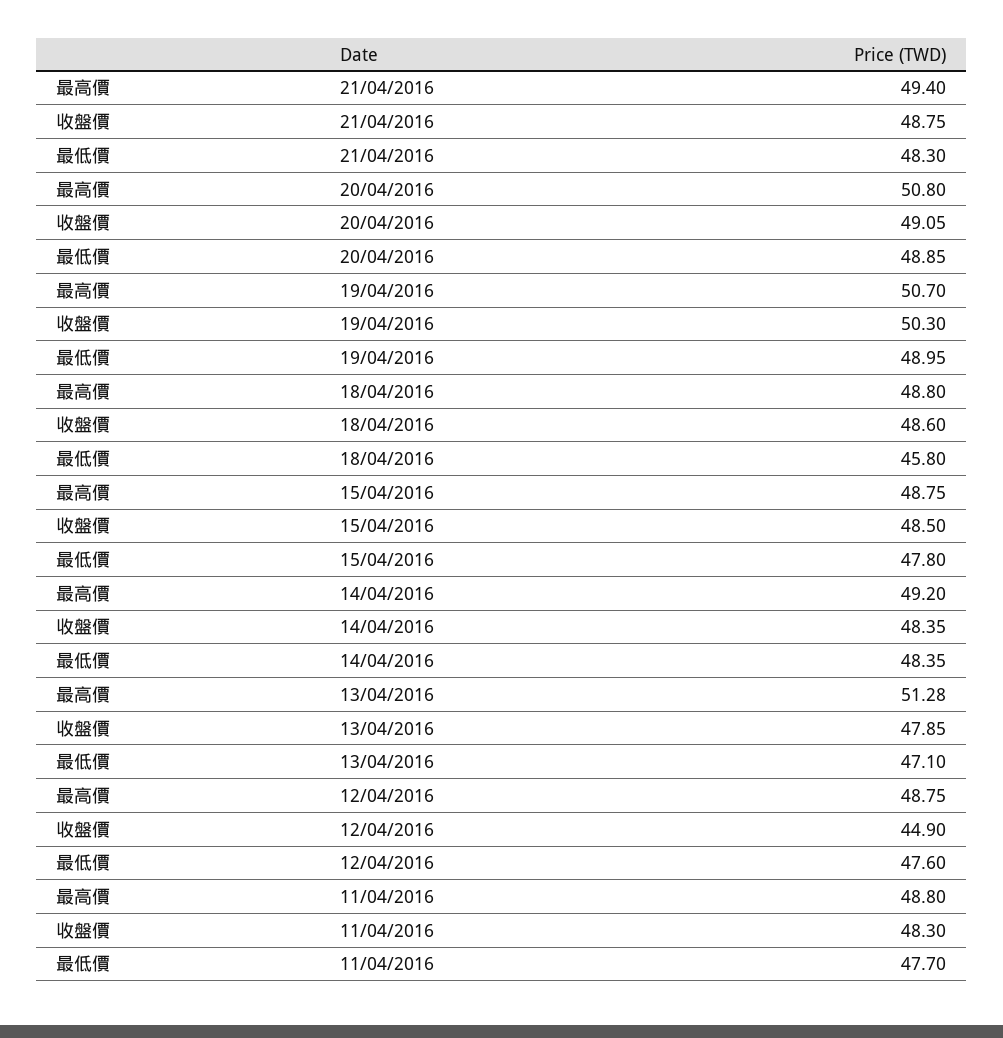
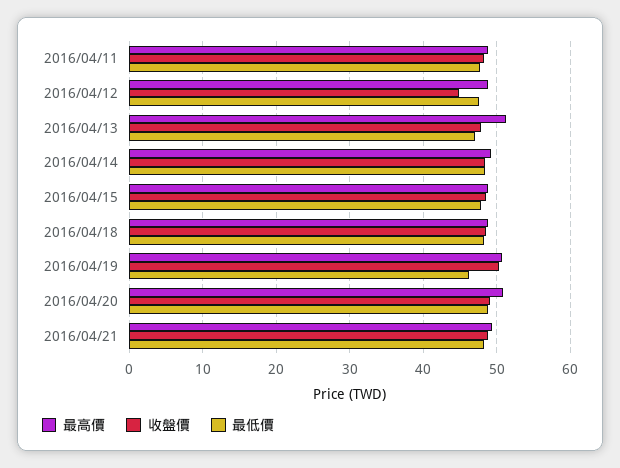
最低價, 19/04/2016: 48.95 -> 46
最低價, 18/04/2016: 45.8 -> 48

